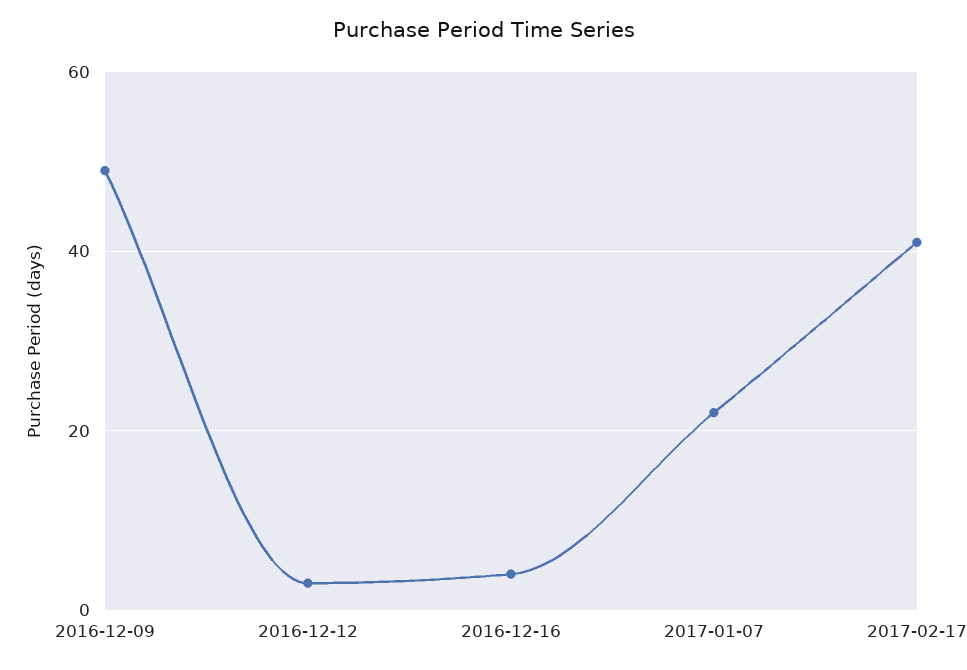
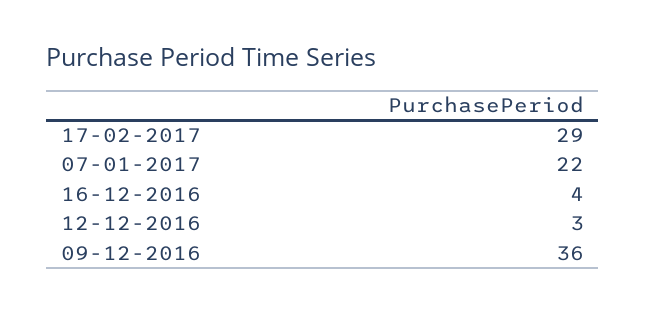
2016-12-09: 50 -> 36
2017-02-17: 40 -> 29

